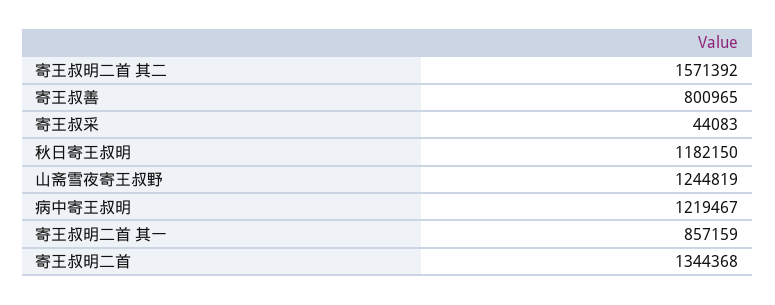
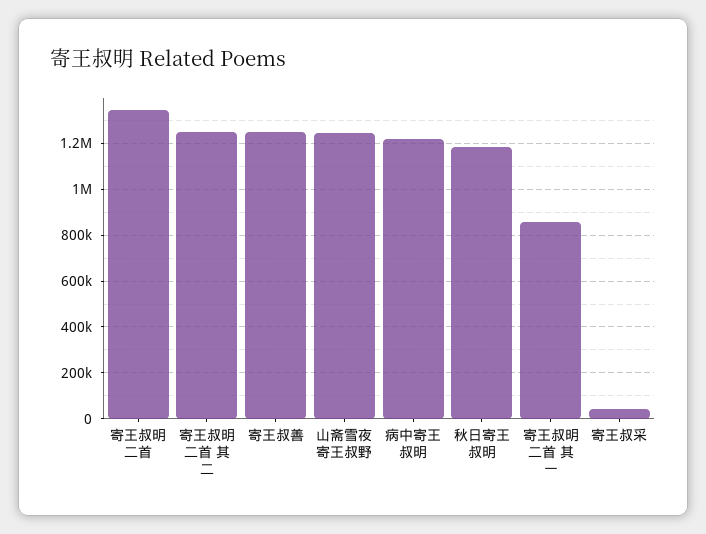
寄王叔明二首 其二: 1571392 -> 1250000
寄王叔善: 800965 -> 1250000

